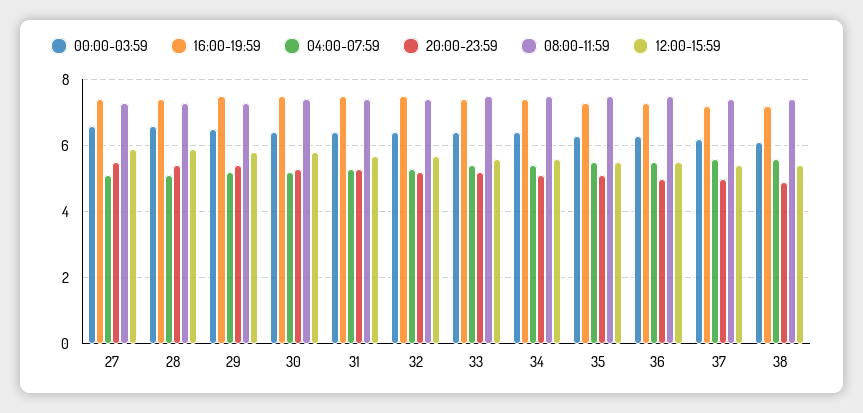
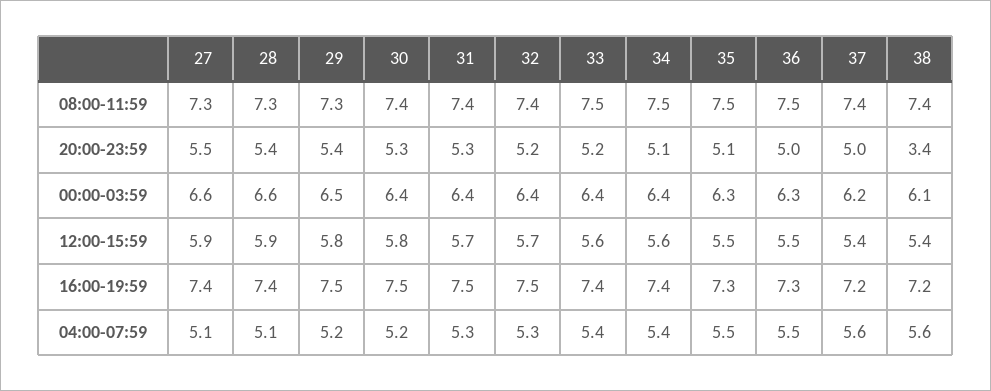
20:00-23:59, 38: 5 -> 3.4

